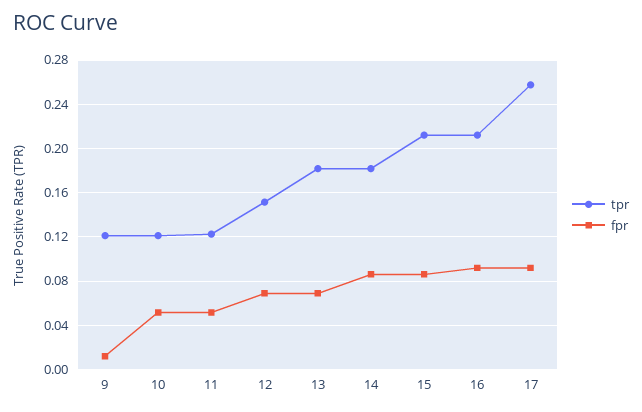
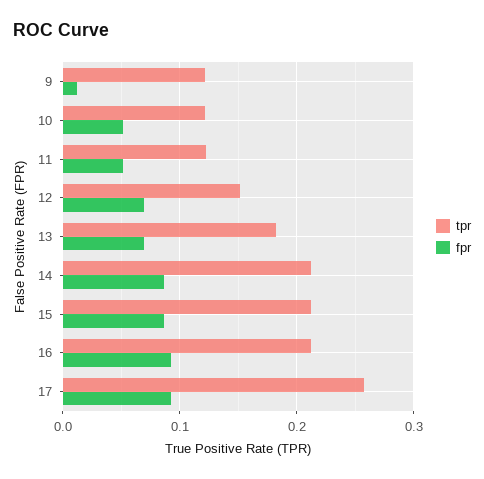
tpr, 14: 0.18 -> 0.21

